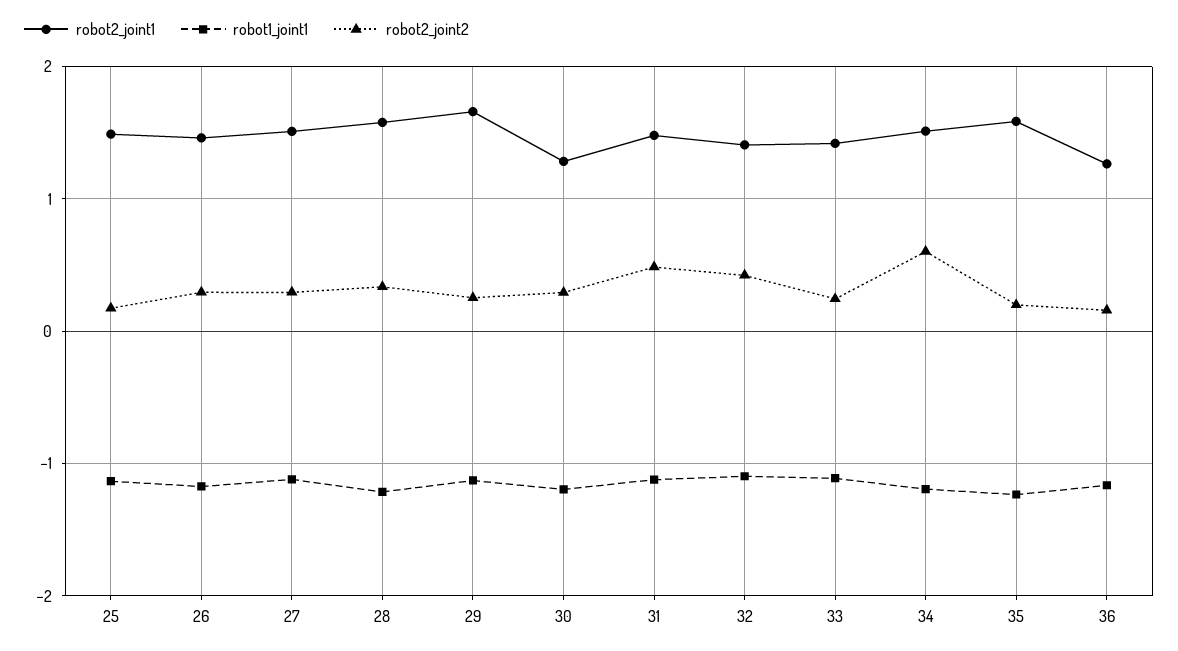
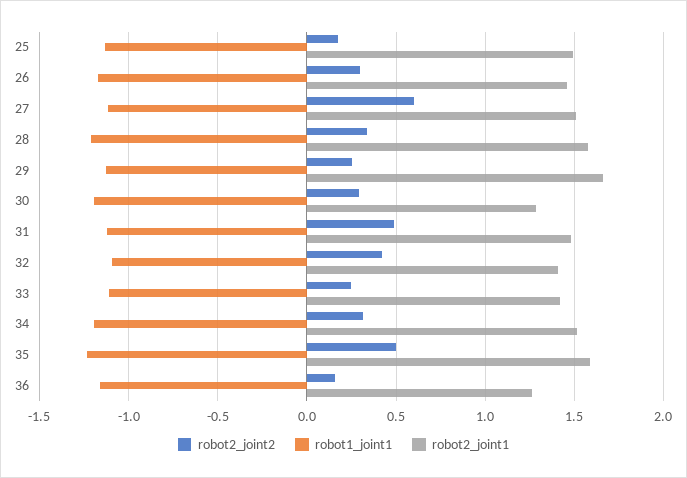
robot2_joint2, 27: 0.3 -> 0.6
robot2_joint2, 34: 0.6 -> 0.3
robot2_joint2, 35: 0.2 -> 0.5

